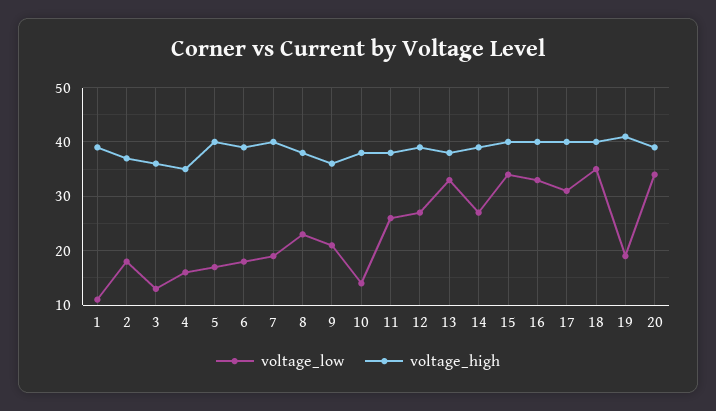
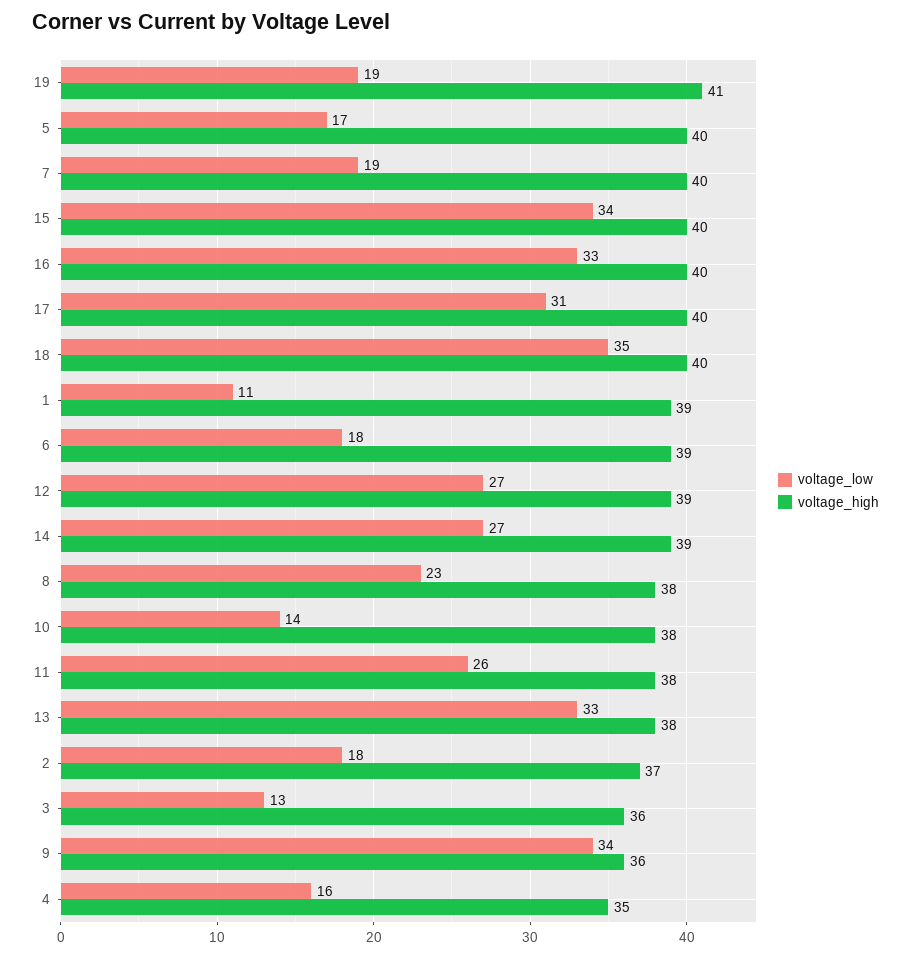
voltage_low, 9: 20 -> 34
voltage_low, 20: 35 -> none
voltage_high, 20: 40 -> none

